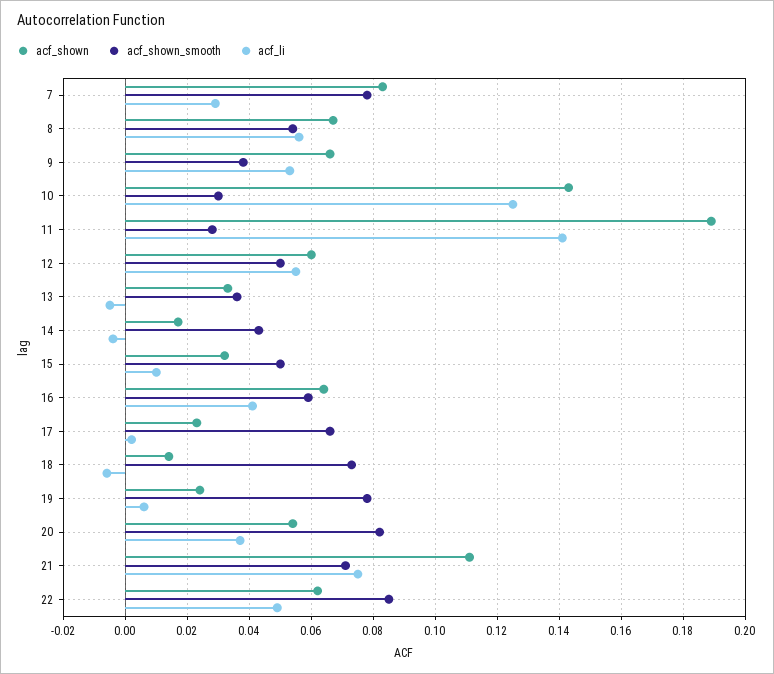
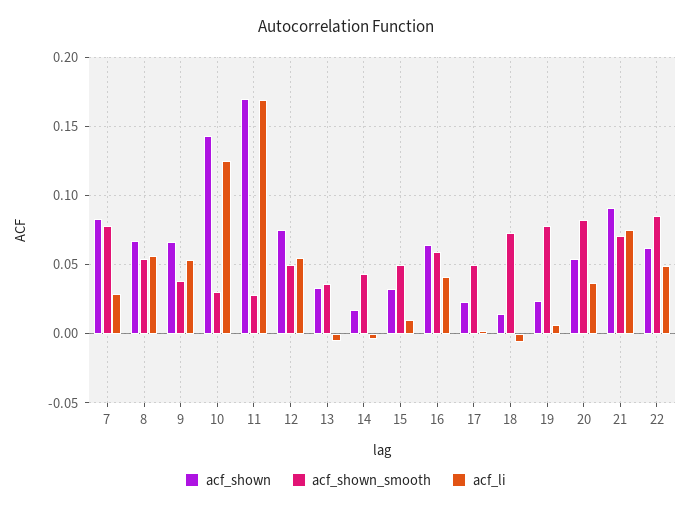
acf_shown, 11: 0.19 -> 0.17
acf_li, 11: 0.14 -> 0.17
acf_shown, 12: 0.06 -> 0.075
acf_shown_smooth, 17: 0.065 -> 0.05
acf_shown, 21: 0.11 -> 0.09

